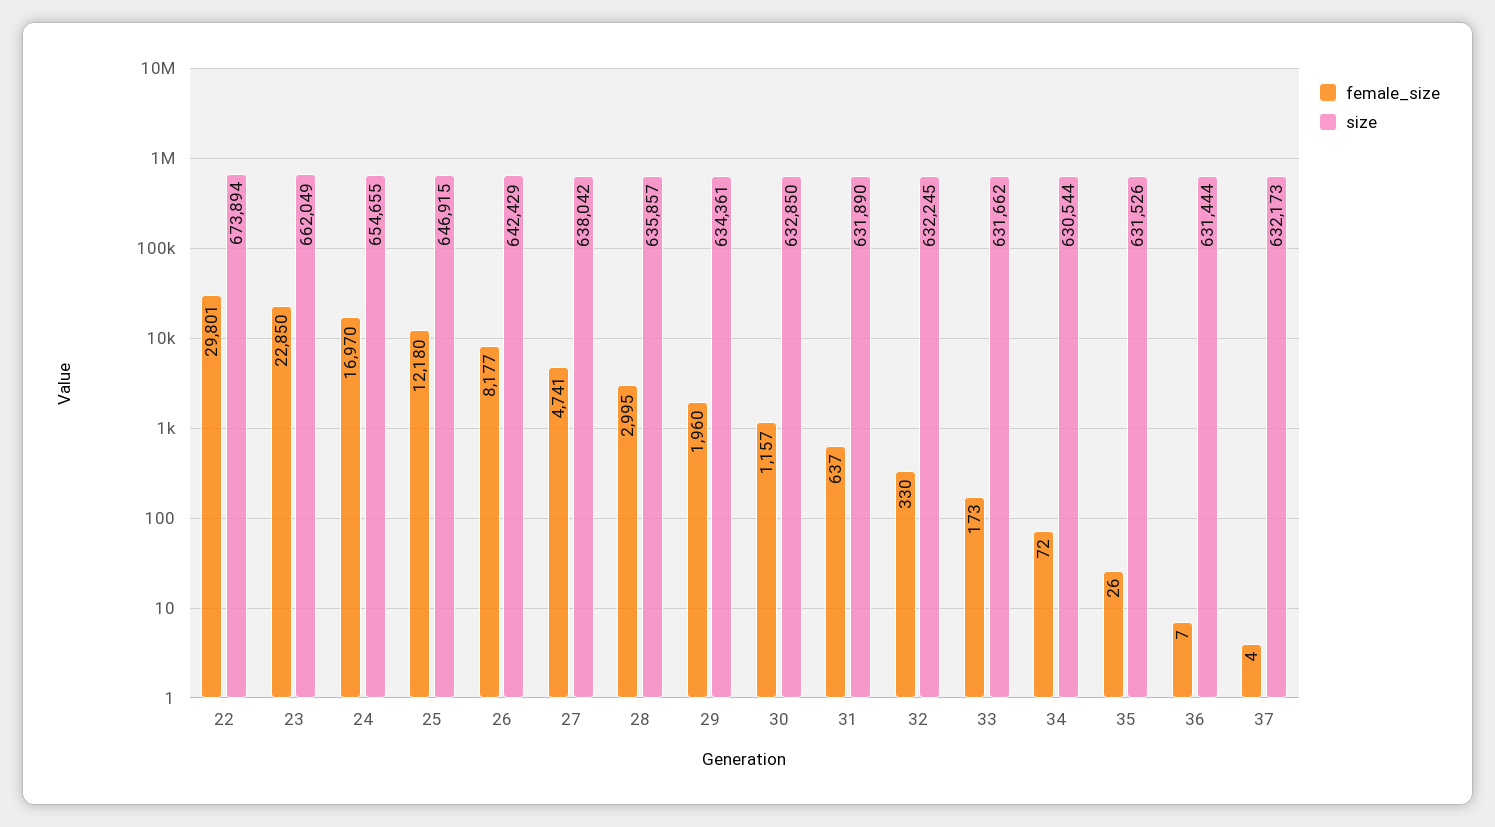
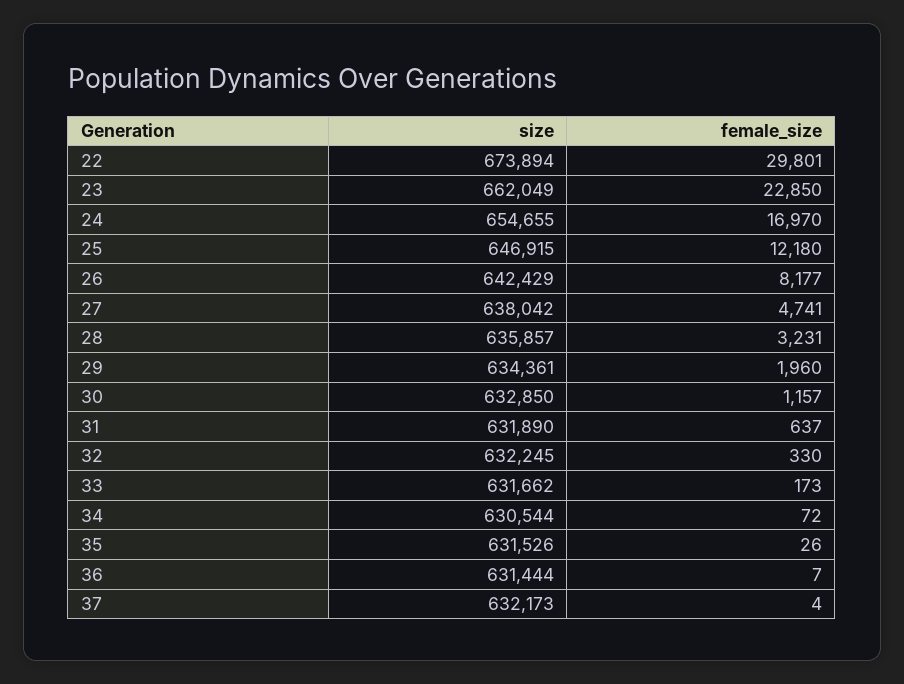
female_size, 28: 2995 -> 3231

